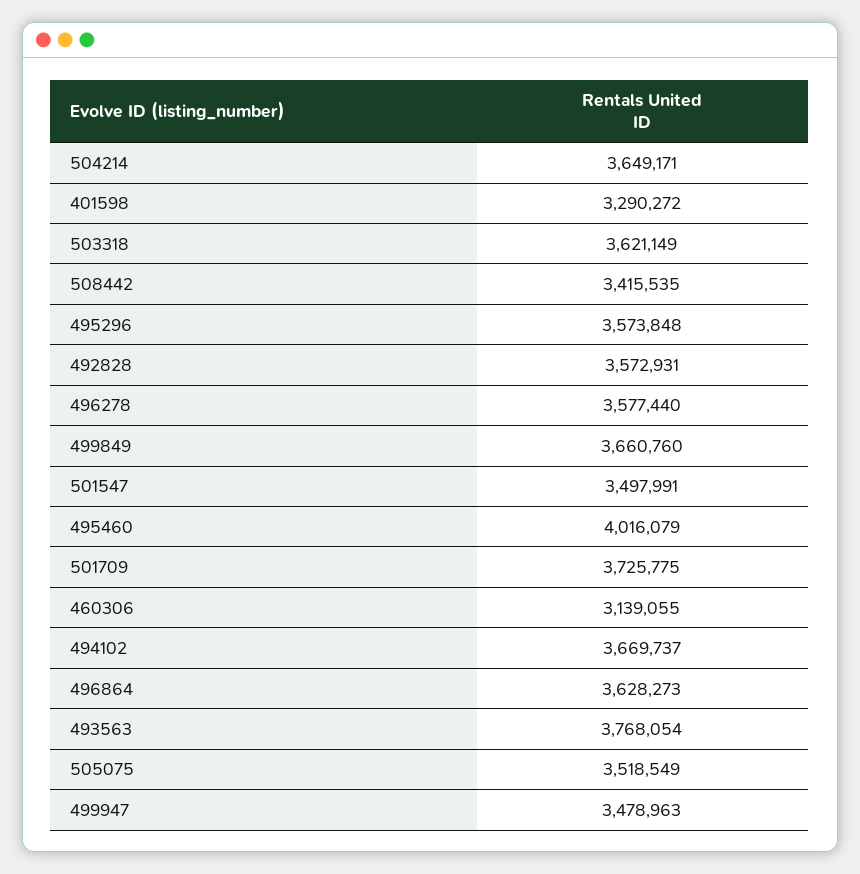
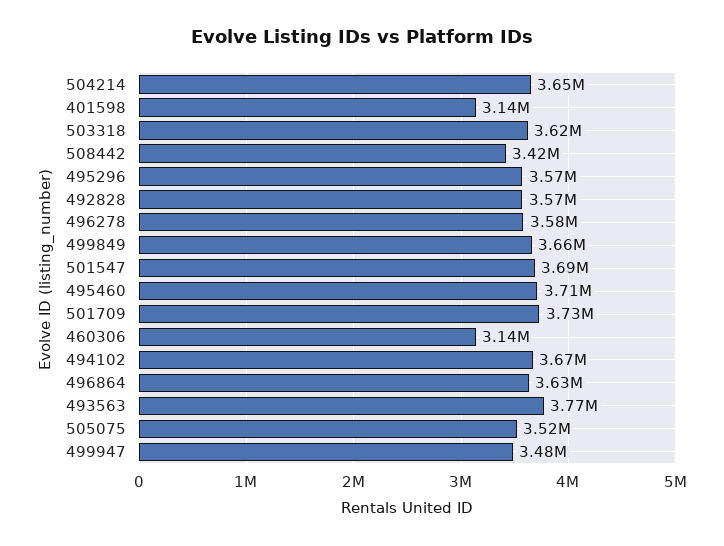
401598: 3290272 -> 3140000
501547: 3497991 -> 3690000
495460: 4016079 -> 3710000

